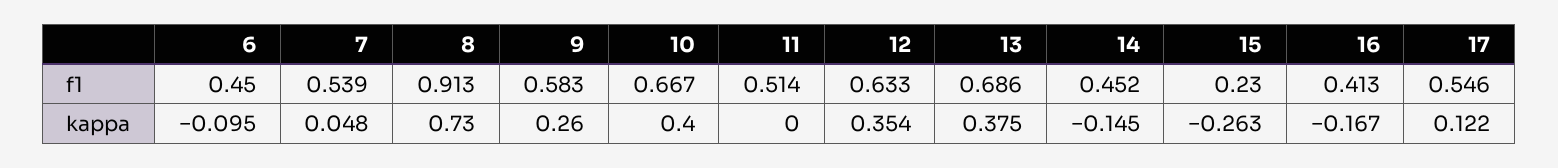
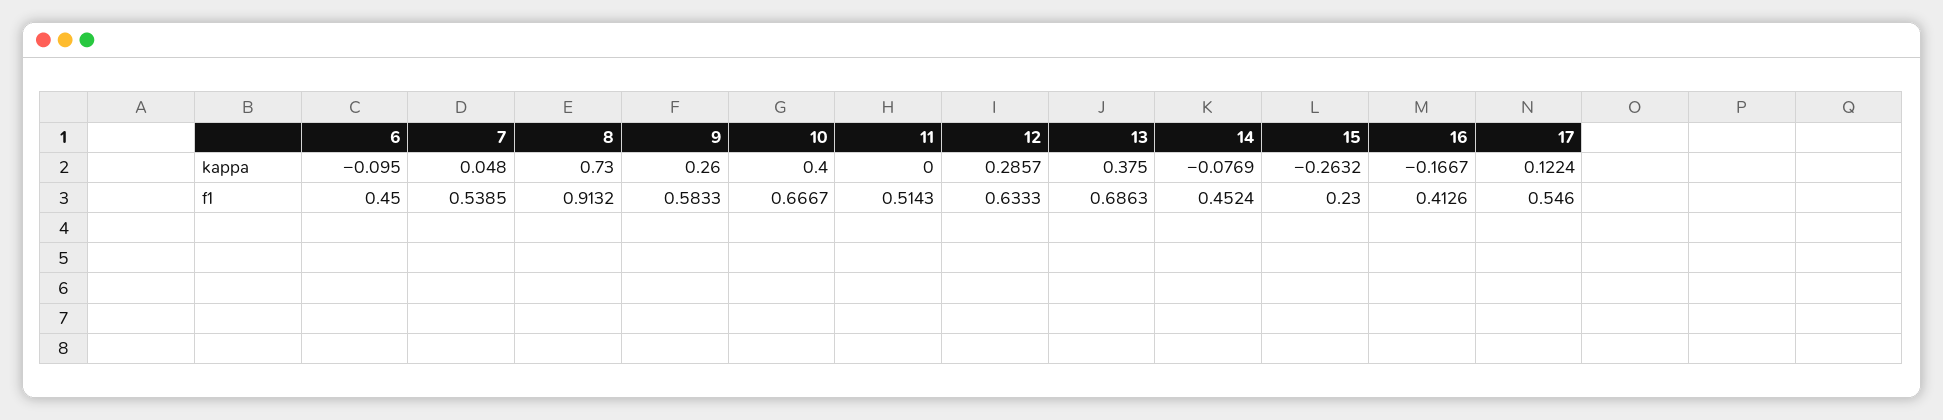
12, kappa: 0.354 -> 0.2857
14, kappa: -0.145 -> -0.0769

